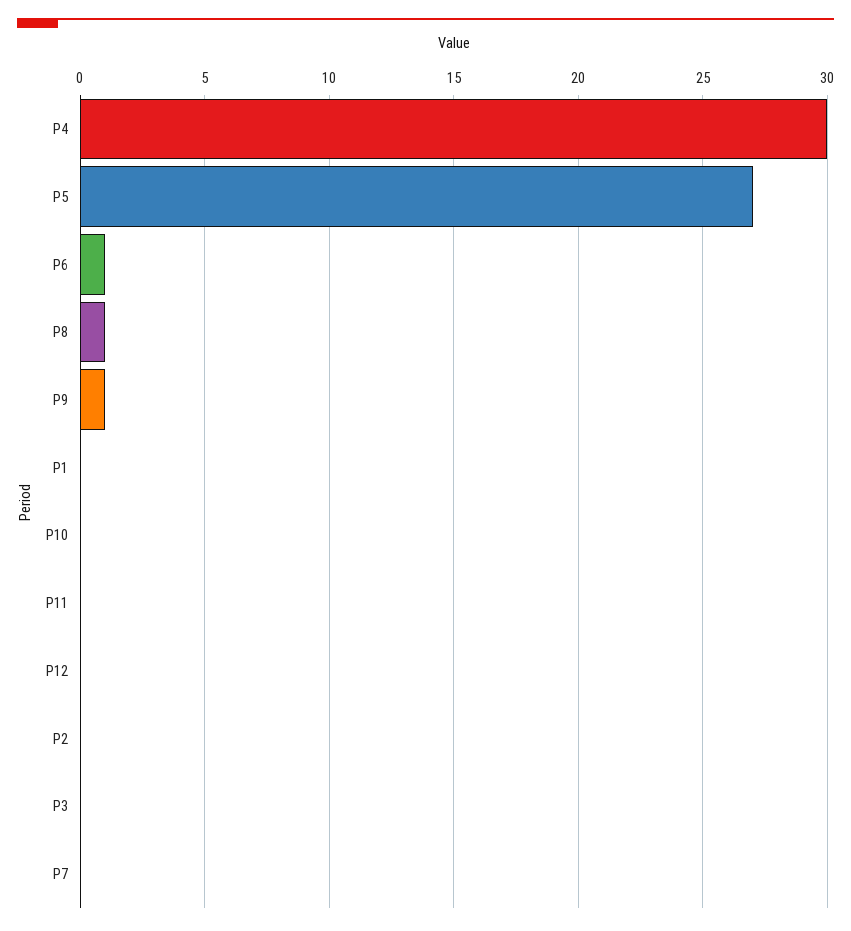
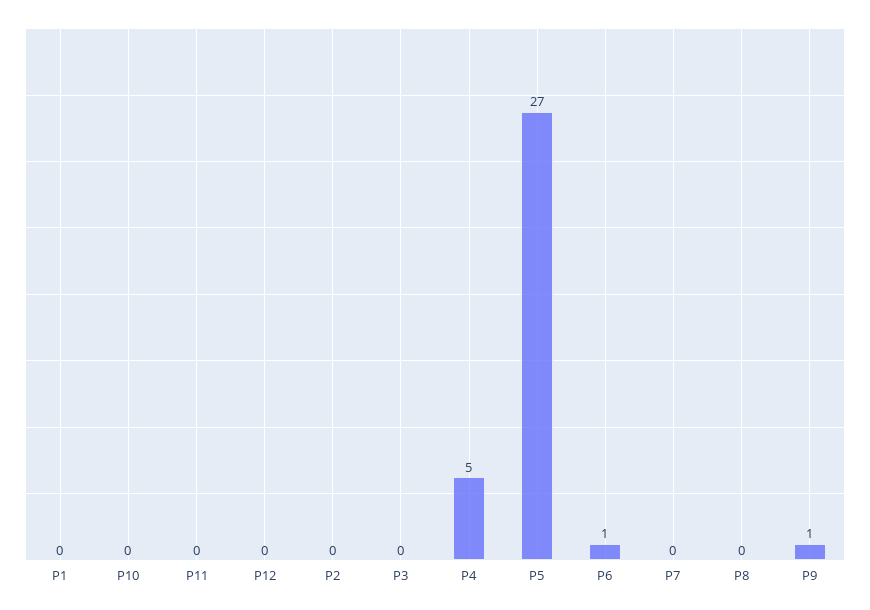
P4: 30 -> 5
P8: 1 -> 0

